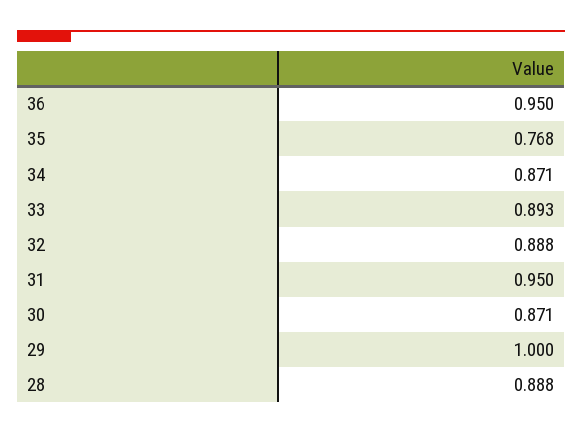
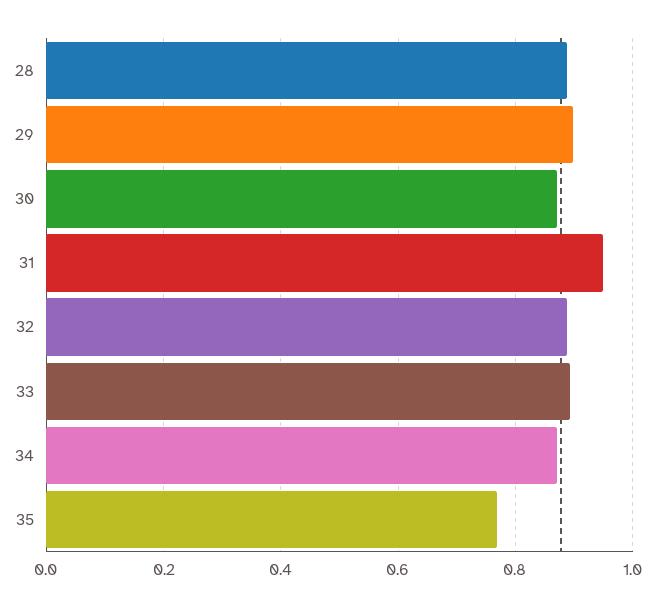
36: 0.95 -> none
29: 1 -> 0.9

